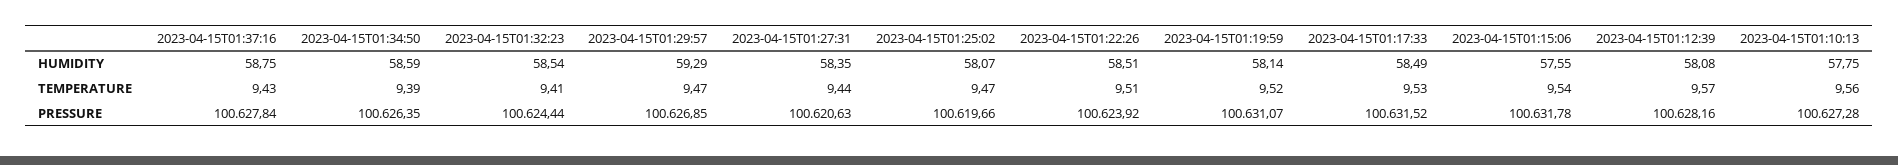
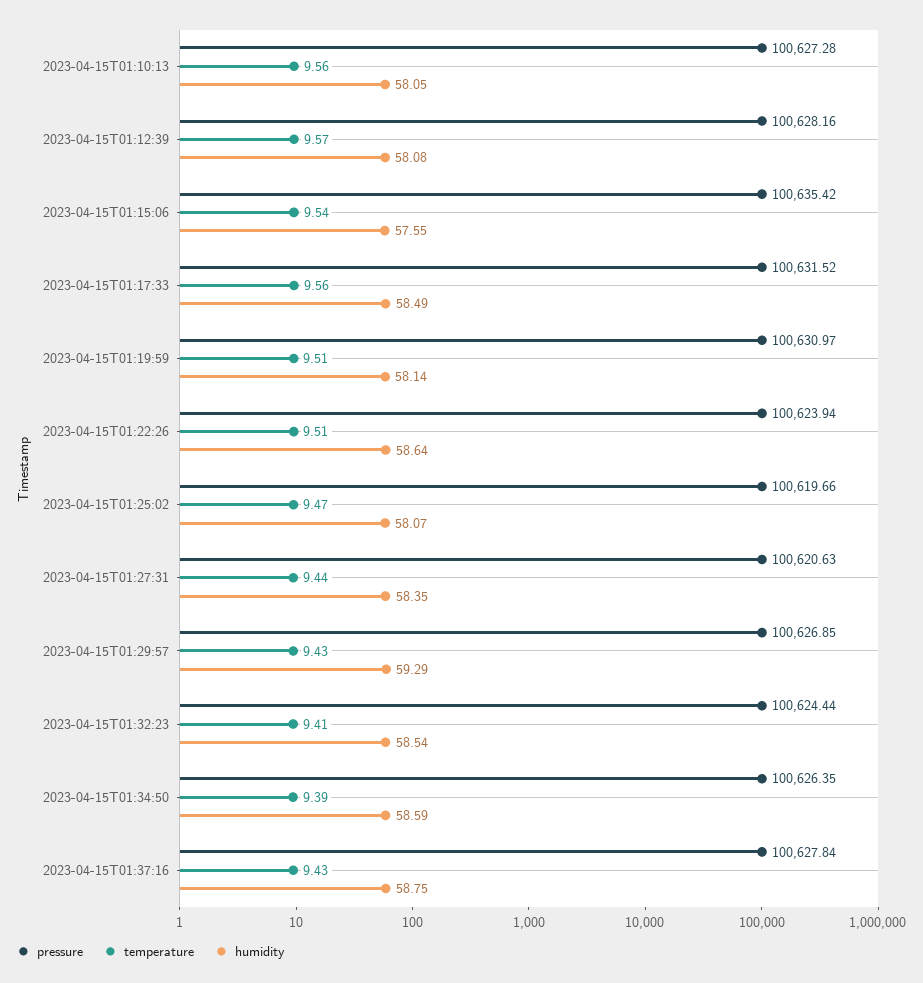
HUMIDITY, 2023-04-15T01:22:26: 58.51 -> 58.64
HUMIDITY, 2023-04-15T01:10:13: 57.75 -> 58.05
TEMPERATURE, 2023-04-15T01:29:57: 9.47 -> 9.43
TEMPERATURE, 2023-04-15T01:19:59: 9.52 -> 9.51
TEMPERATURE, 2023-04-15T01:17:33: 9.53 -> 9.56
PRESSURE, 2023-04-15T01:22:26: 100623.92 -> 100623.94
PRESSURE, 2023-04-15T01:19:59: 100631.07 -> 100630.97
PRESSURE, 2023-04-15T01:15:06: 100631.78 -> 100635.42

